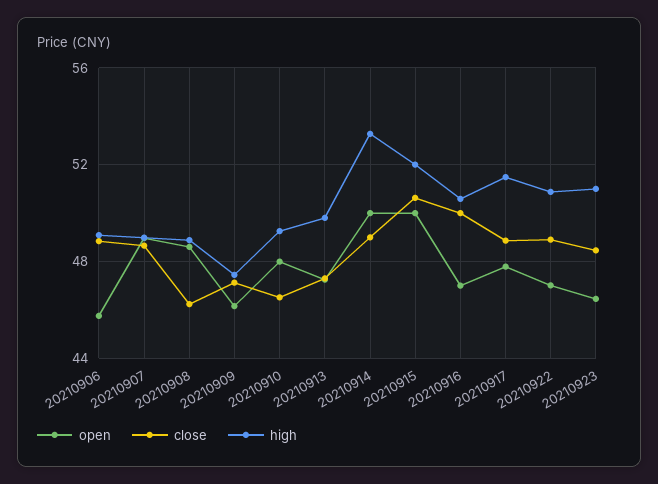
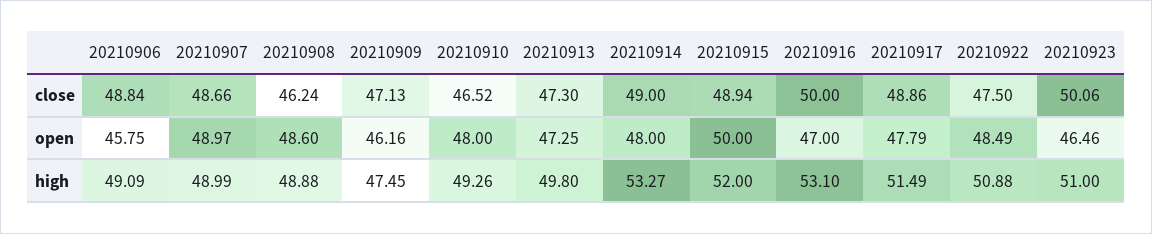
open, 20210914: 50 -> 48
close, 20210915: 50.5 -> 48.94
high, 20210916: 50.5 -> 53.1
open, 20210922: 47 -> 48.49
close, 20210922: 49 -> 47.5
close, 20210923: 48.5 -> 50.06

